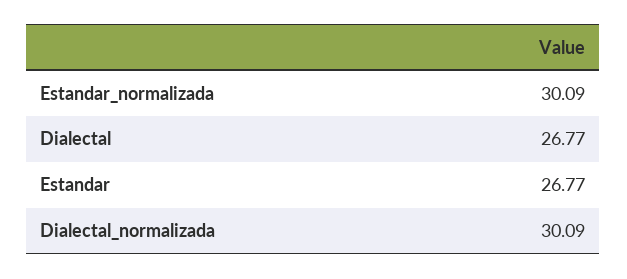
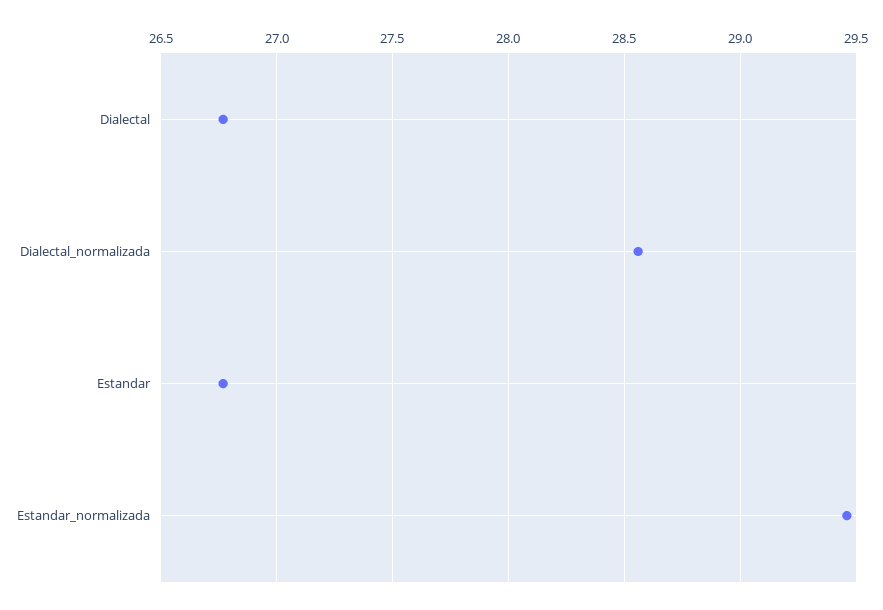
Estandar_normalizada: 30.09 -> 29.45
Dialectal_normalizada: 30.09 -> 28.55

